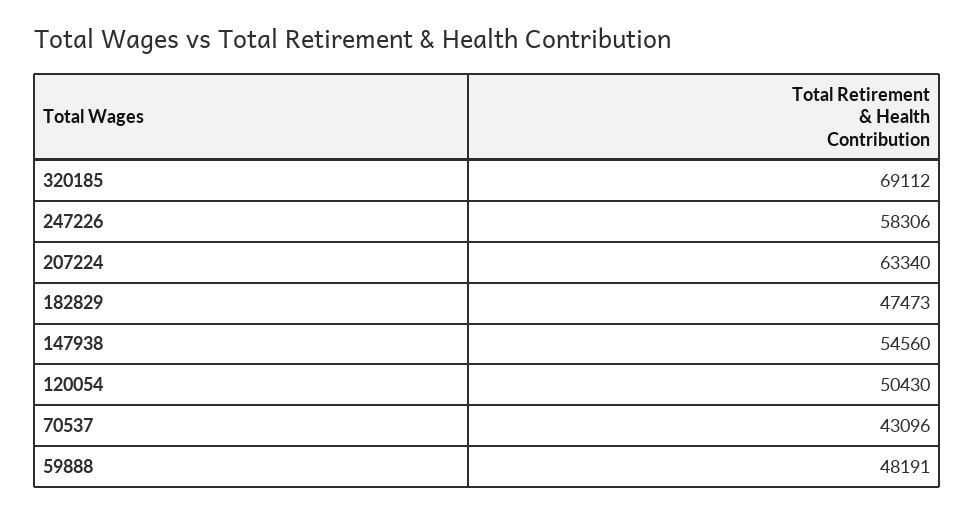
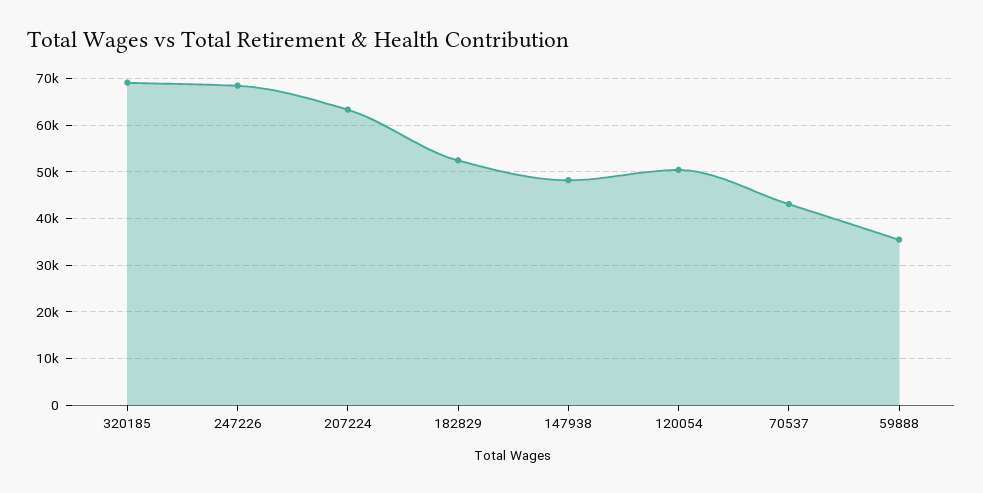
247226: 58306 -> 68000
182829: 47473 -> 52000
147938: 54560 -> 48000
59888: 48191 -> 36000

